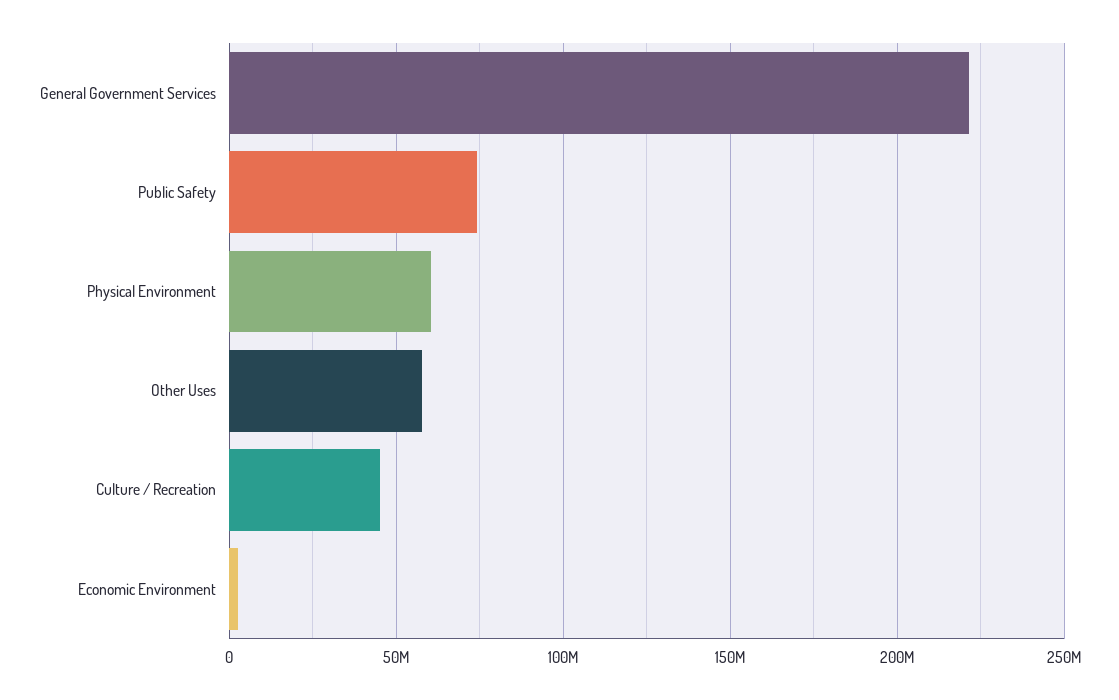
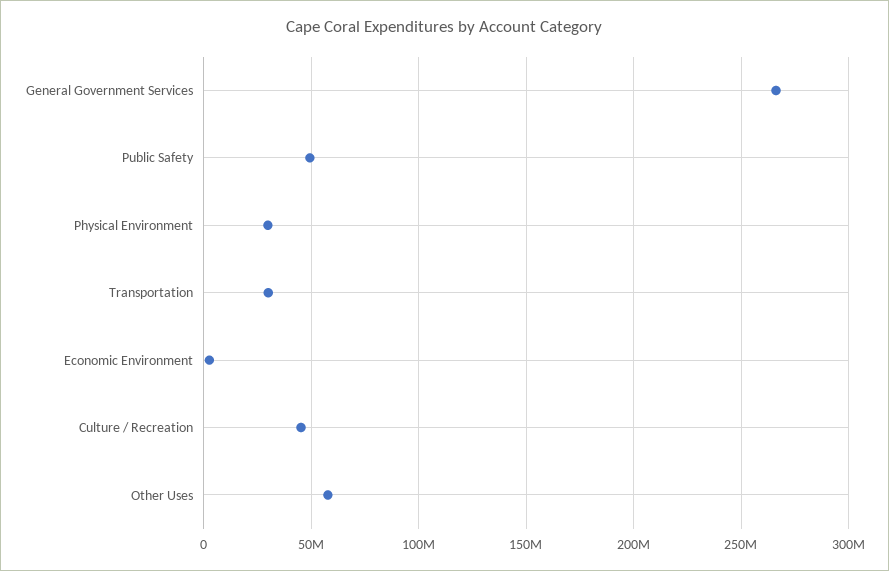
General Government Services: 220000000 -> 265000000
Public Safety: 75000000 -> 50000000
Physical Environment: 60000000 -> 30000000
Transportation: none -> 30000000

